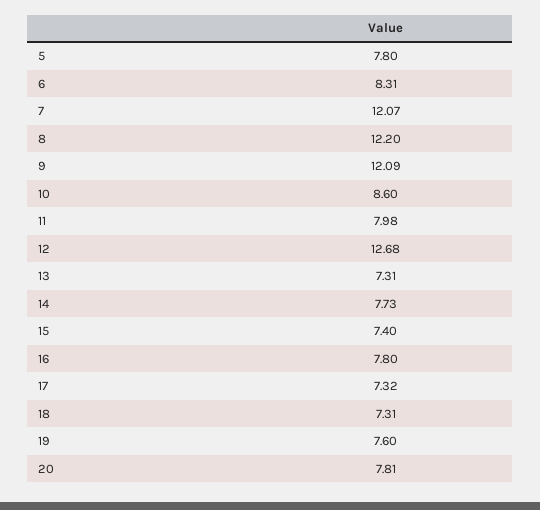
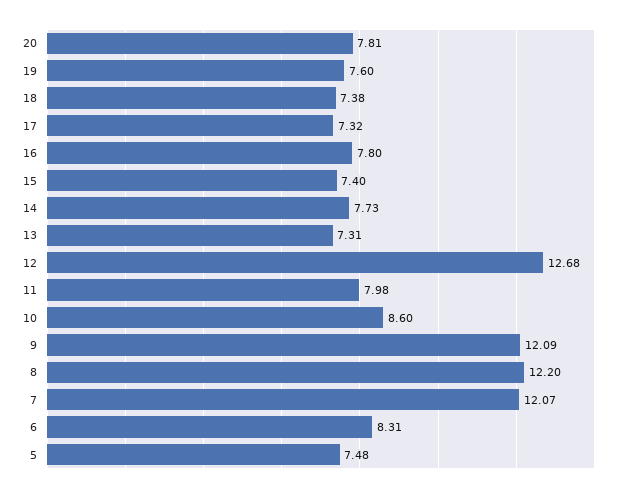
5: 7.8 -> 7.48
18: 7.31 -> 7.38

